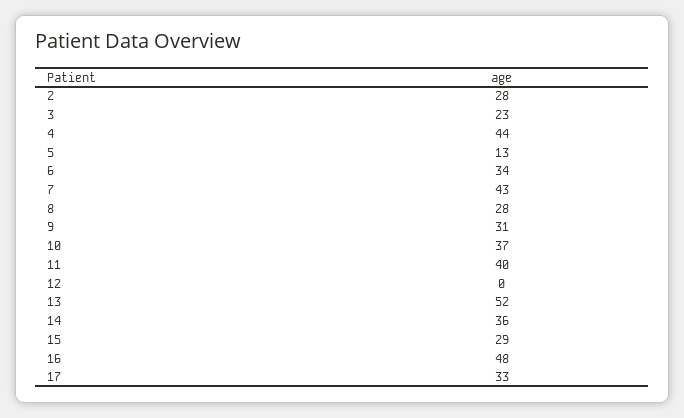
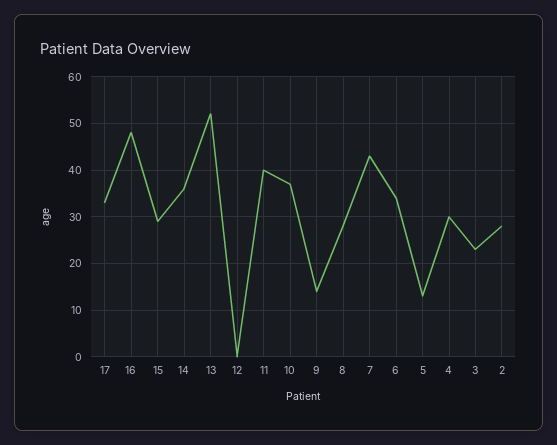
4: 44 -> 30
9: 31 -> 15

